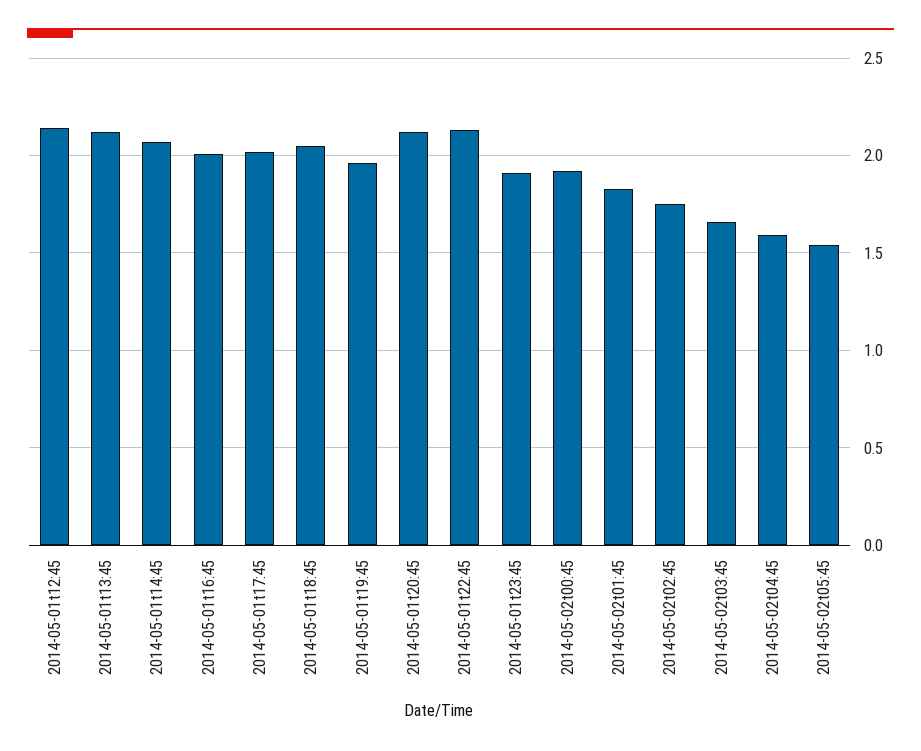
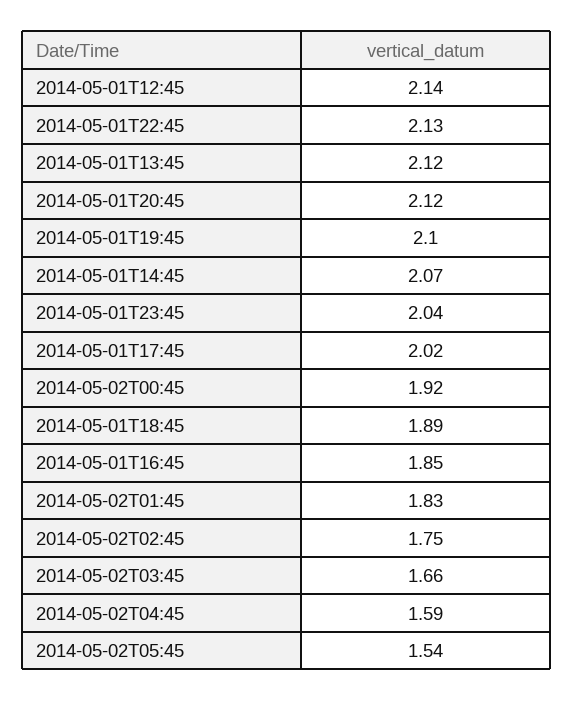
2014-05-01t16:45: 2 -> 1.85
2014-05-01t18:45: 2.05 -> 1.89
2014-05-01t19:45: 1.95 -> 2.1
2014-05-01t23:45: 1.9 -> 2.04

